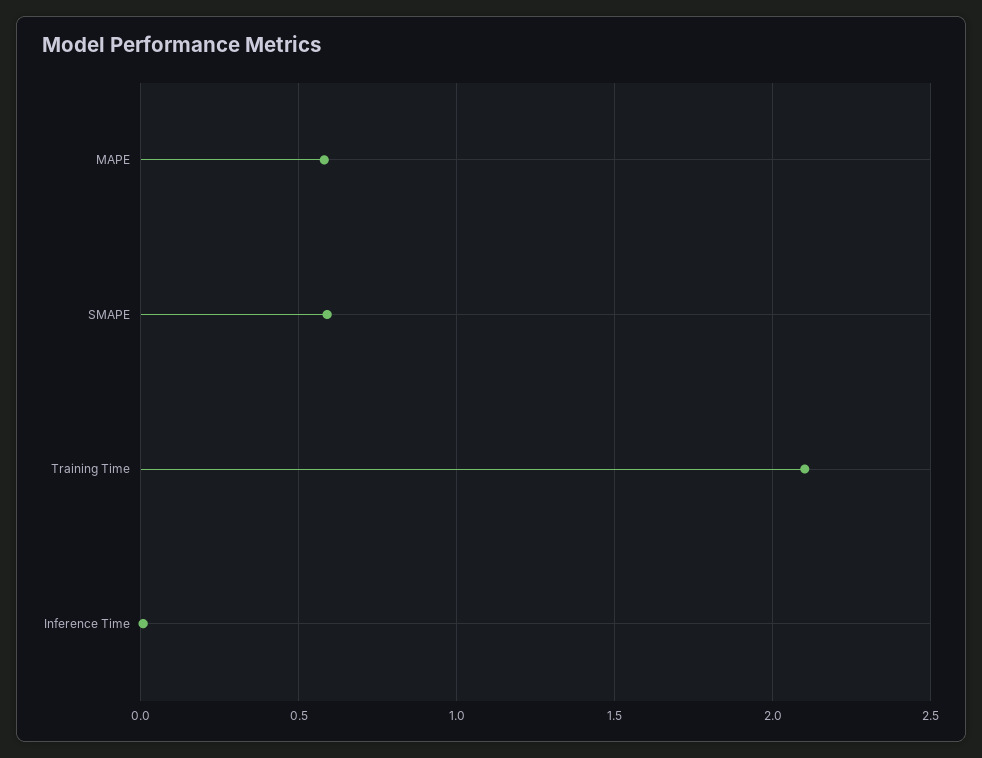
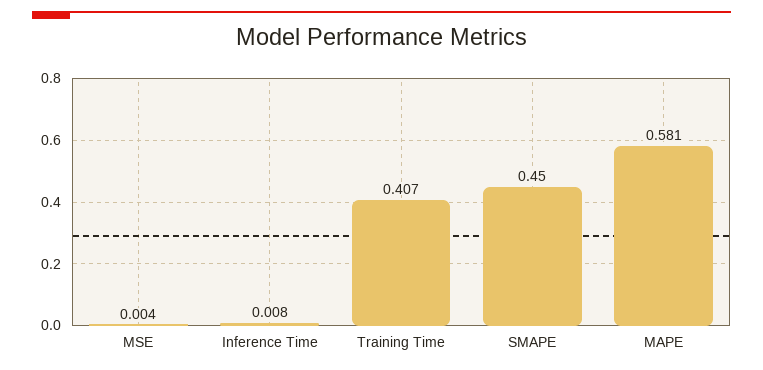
SMAPE: 0.6 -> 0.45
Training Time: 2.1 -> 0.407
MSE: none -> 0.004

